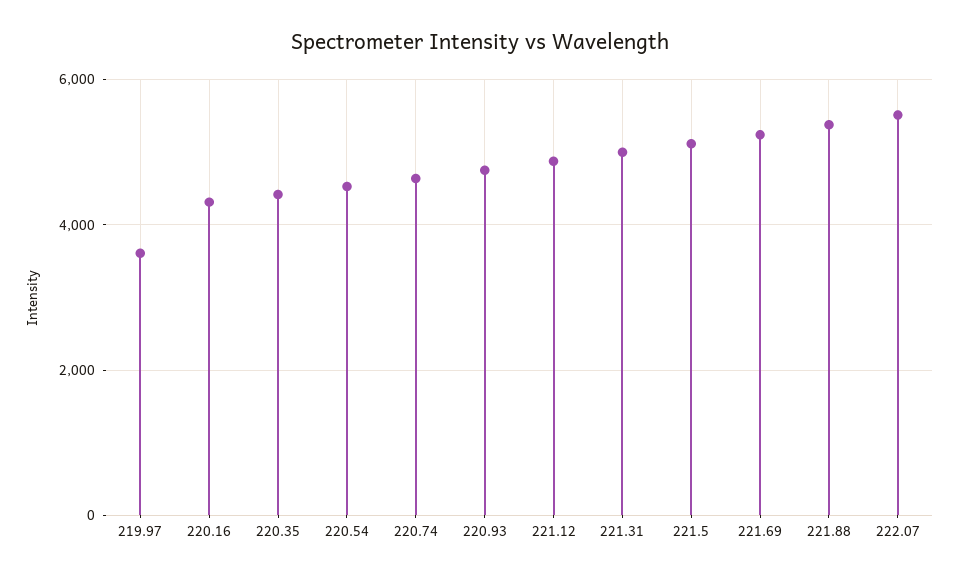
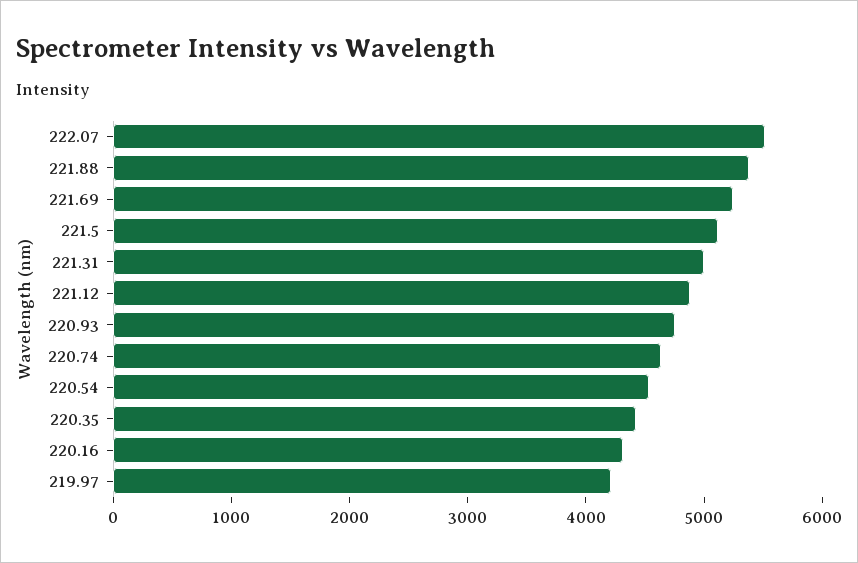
219.97: 3600 -> 4200

